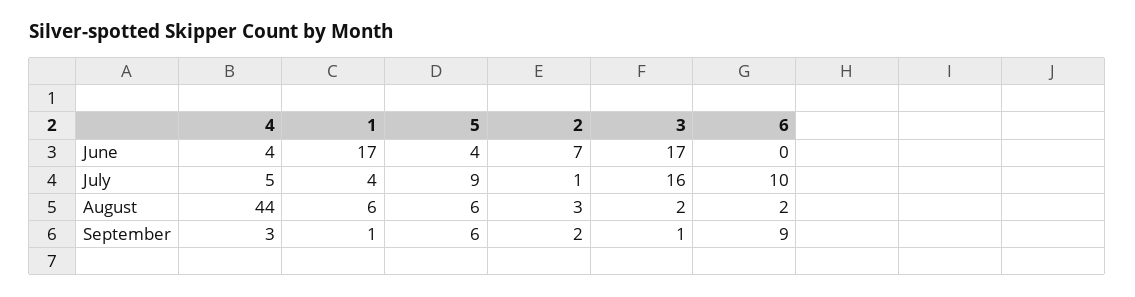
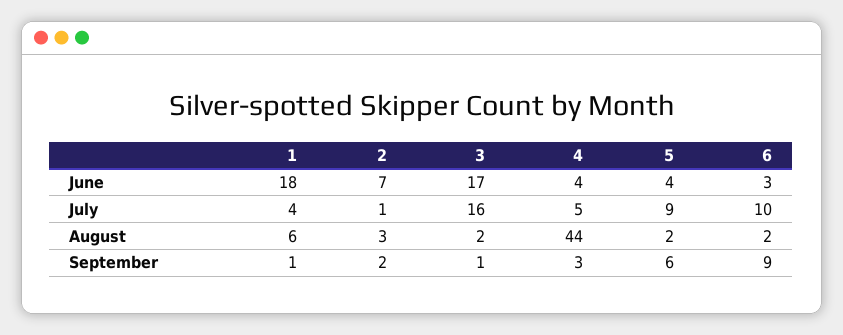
1, June: 17 -> 18
6, June: 0 -> 3
5, August: 6 -> 2

